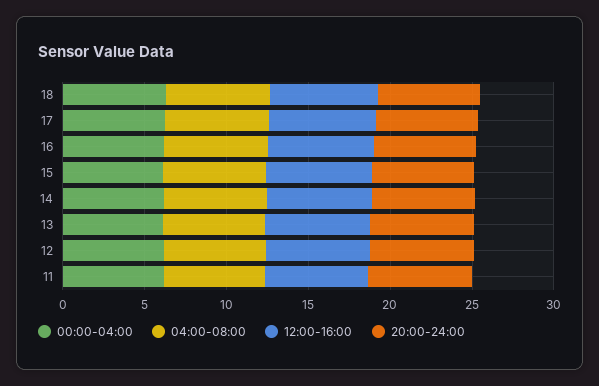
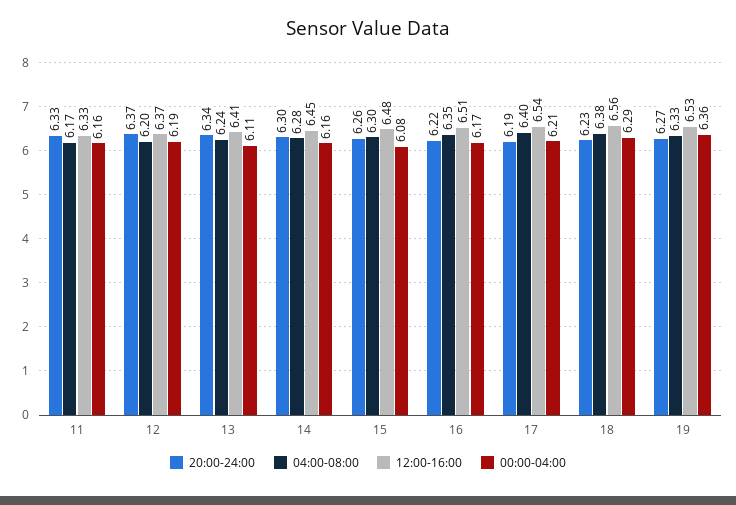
20:00-24:00, 19: none -> 6.27
04:00-08:00, 19: none -> 6.33
12:00-16:00, 19: none -> 6.53
00:00-04:00, 19: none -> 6.36

